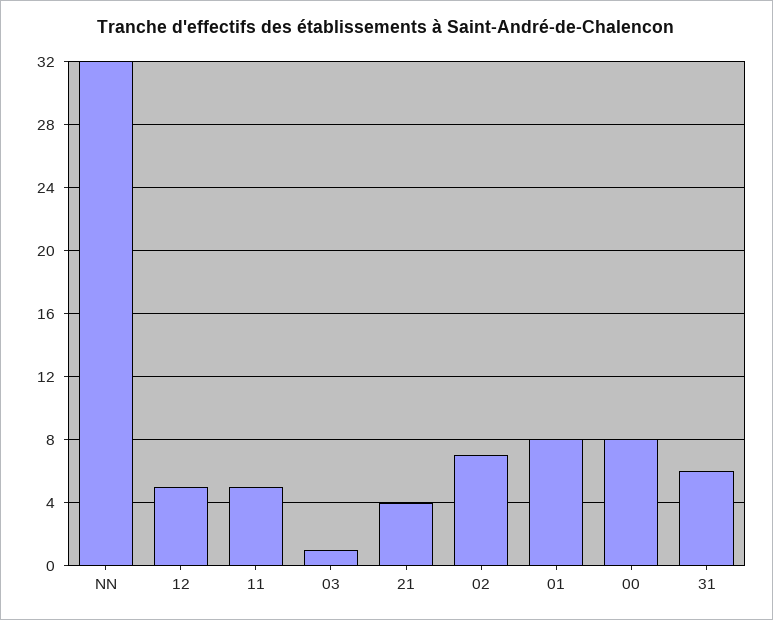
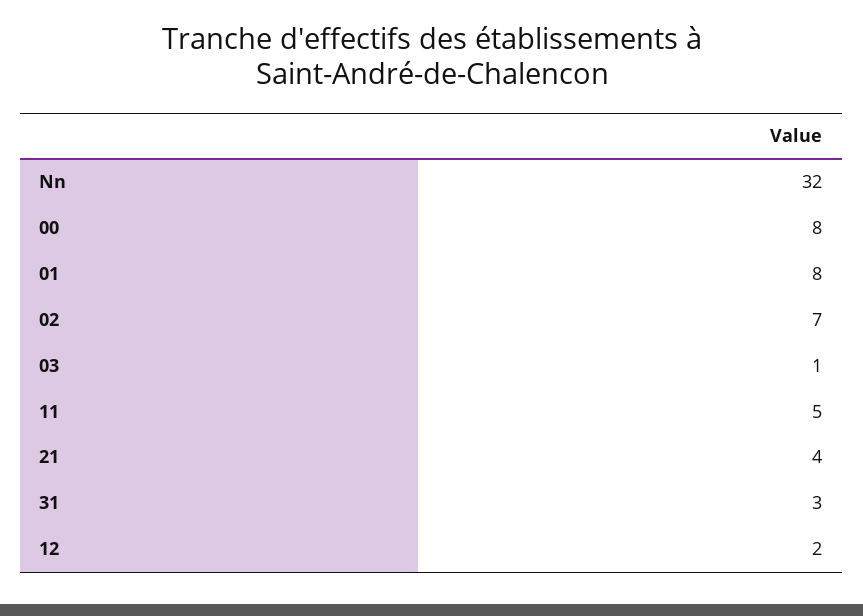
12: 5 -> 2
31: 6 -> 3

